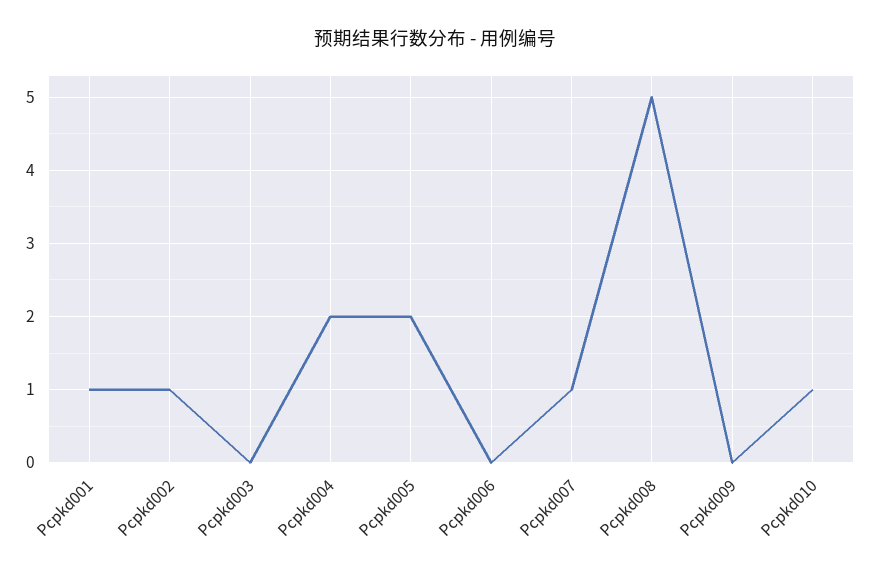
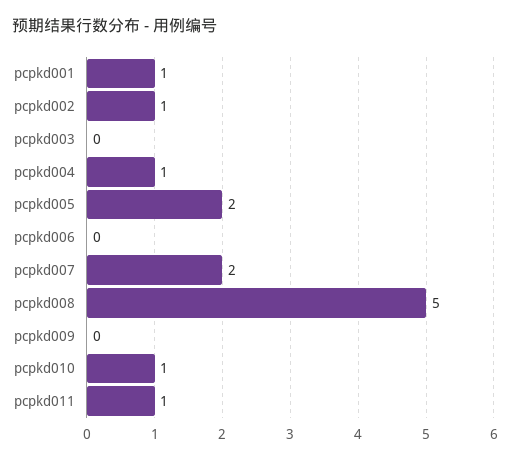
Pcpkd004: 2 -> 1
Pcpkd007: 1 -> 2
pcpkd011: none -> 1

